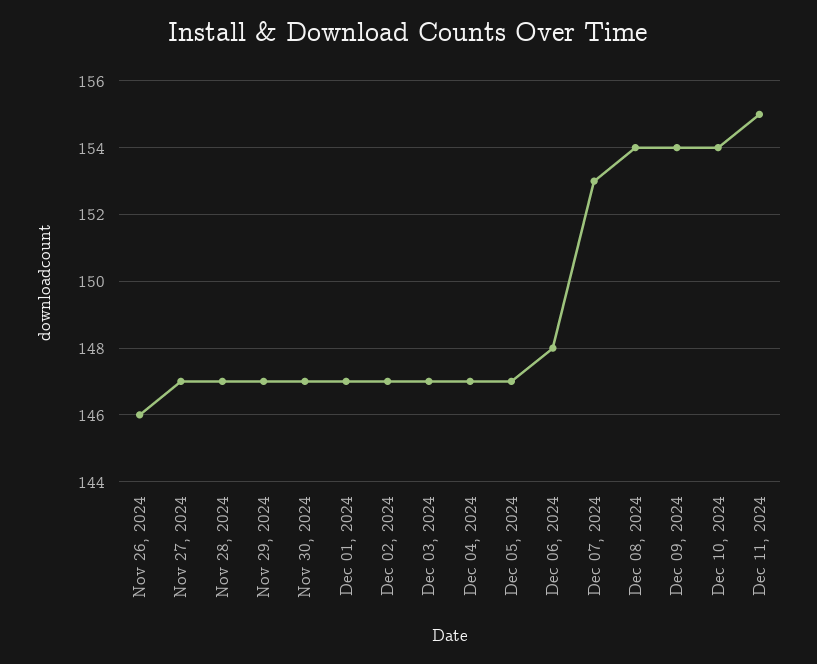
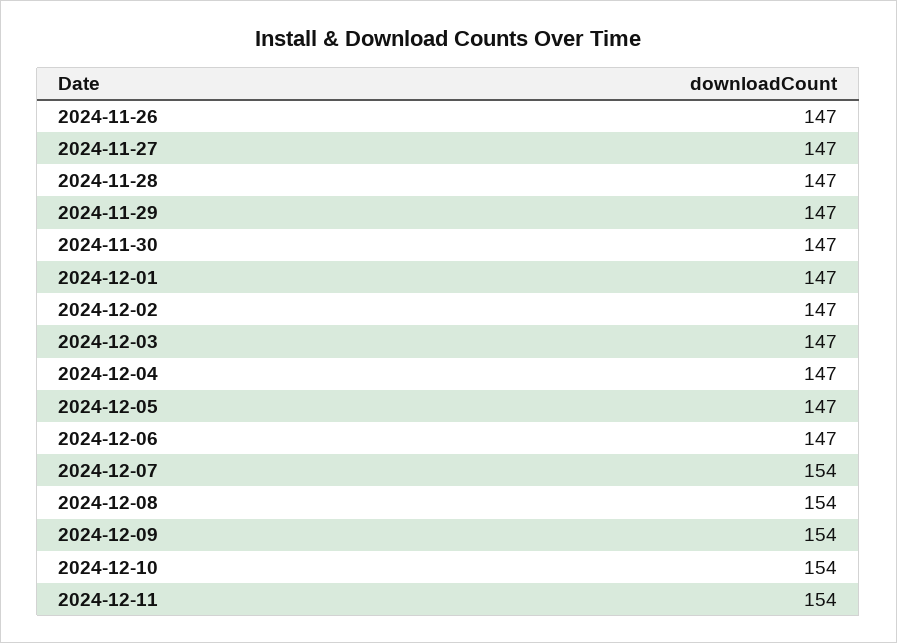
Nov 26, 2024: 146 -> 147
Dec 06, 2024: 148 -> 147
Dec 07, 2024: 153 -> 154
Dec 11, 2024: 155 -> 154

